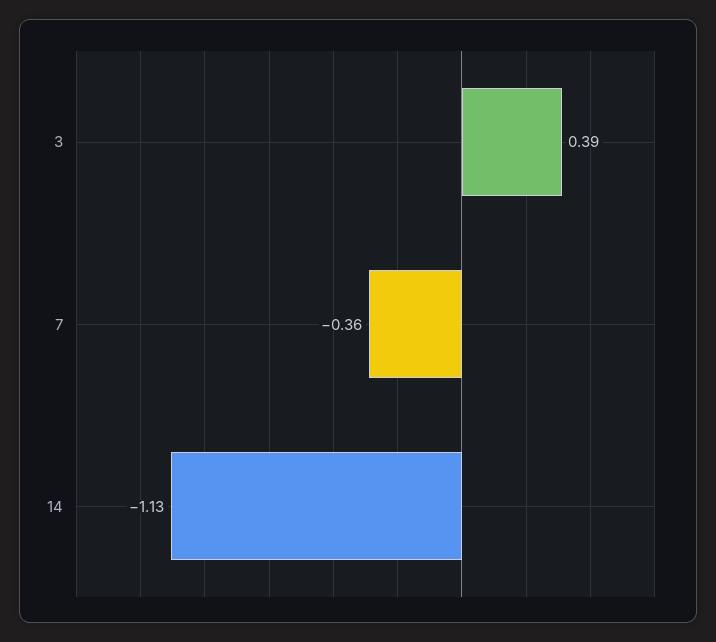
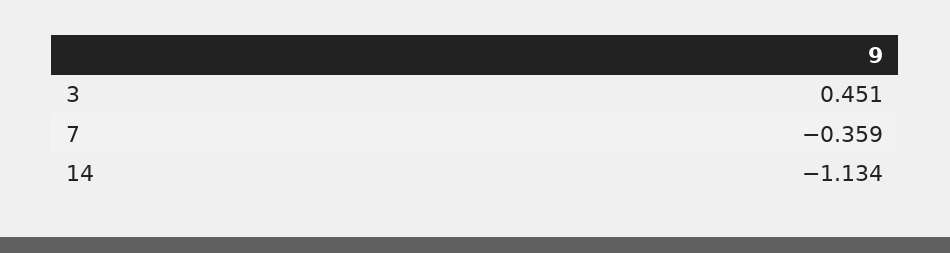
3: 0.39 -> 0.451

